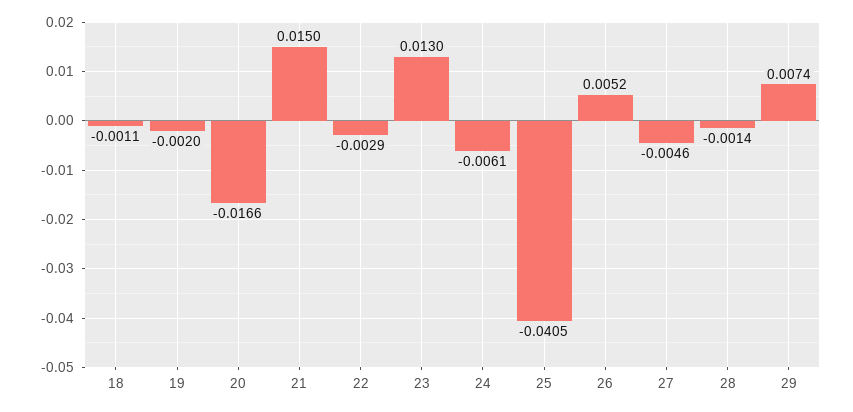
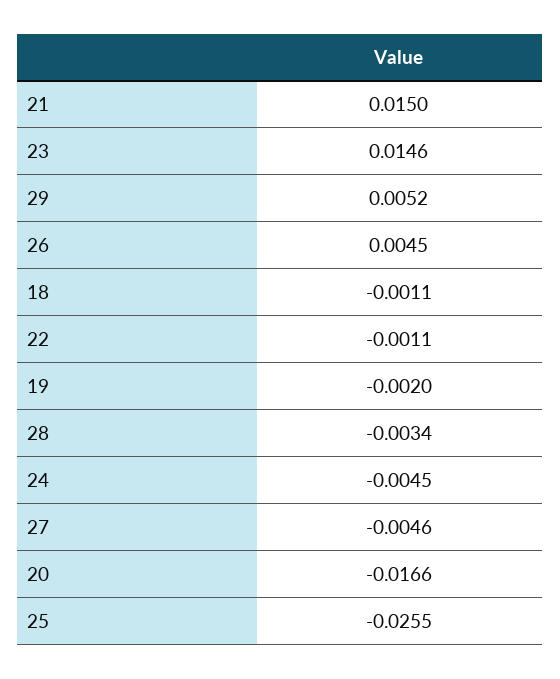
22: -0.0029 -> -0.0011
23: 0.013 -> 0.0146
24: -0.0061 -> -0.0045
25: -0.0405 -> -0.0255
26: 0.0052 -> 0.0045
28: -0.0014 -> -0.0034
29: 0.0074 -> 0.0052

